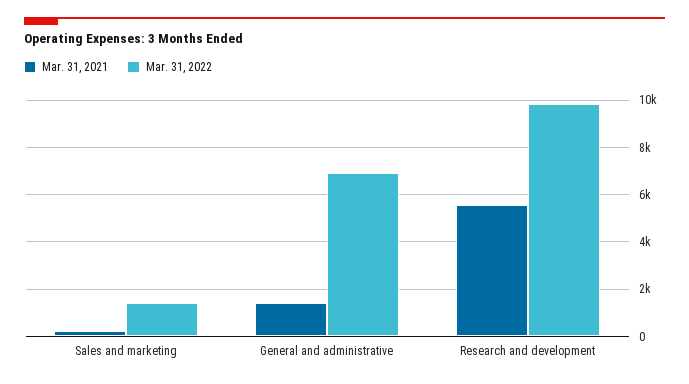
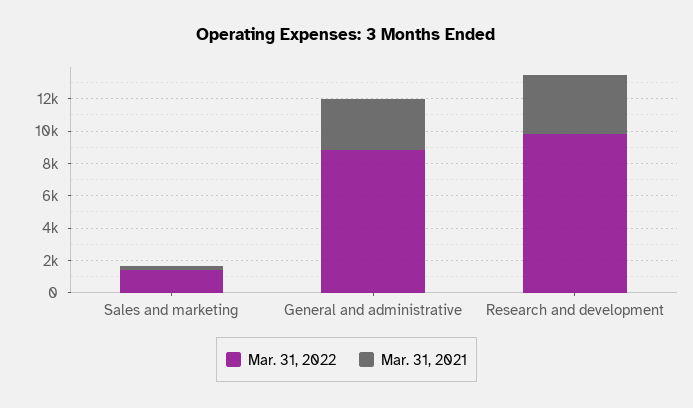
Mar. 31, 2021, General and administrative: 1500 -> 3000
Mar. 31, 2022, General and administrative: 7000 -> 9000
Mar. 31, 2021, Research and development: 5500 -> 3500

